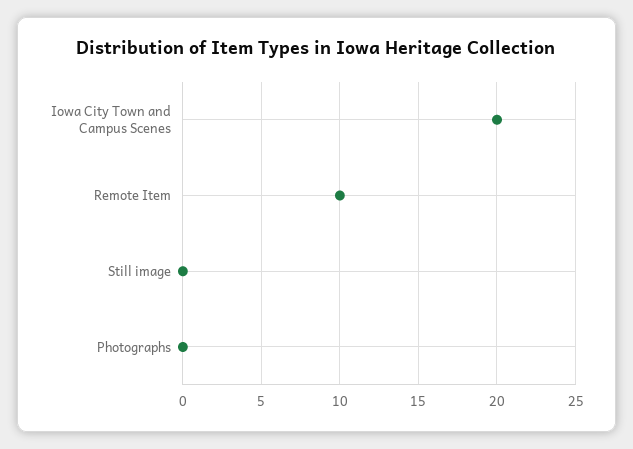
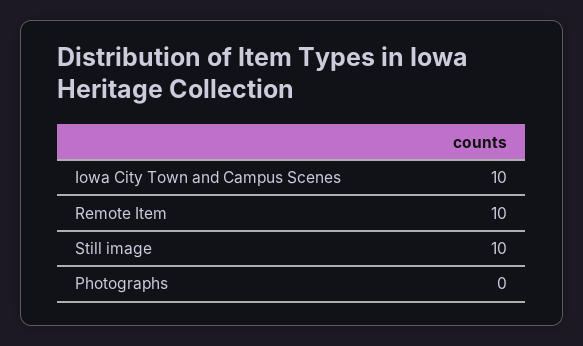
Iowa City Town and Campus Scenes: 20 -> 10
Still image: 0 -> 10

